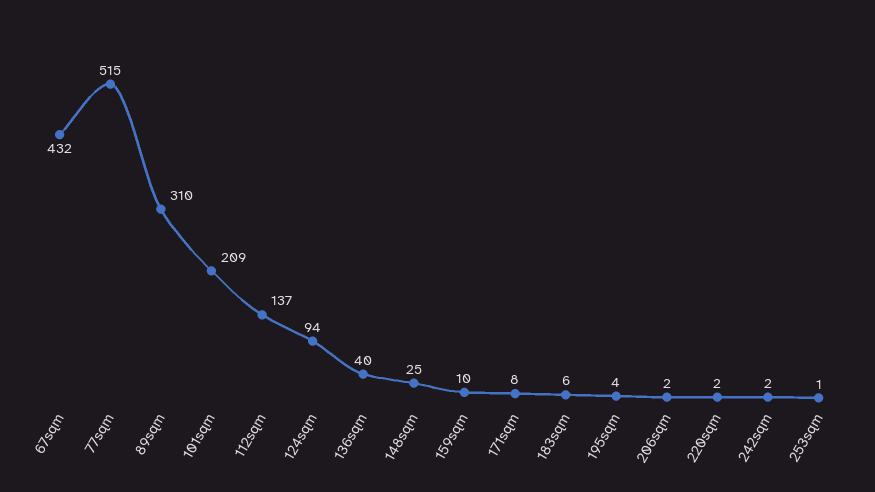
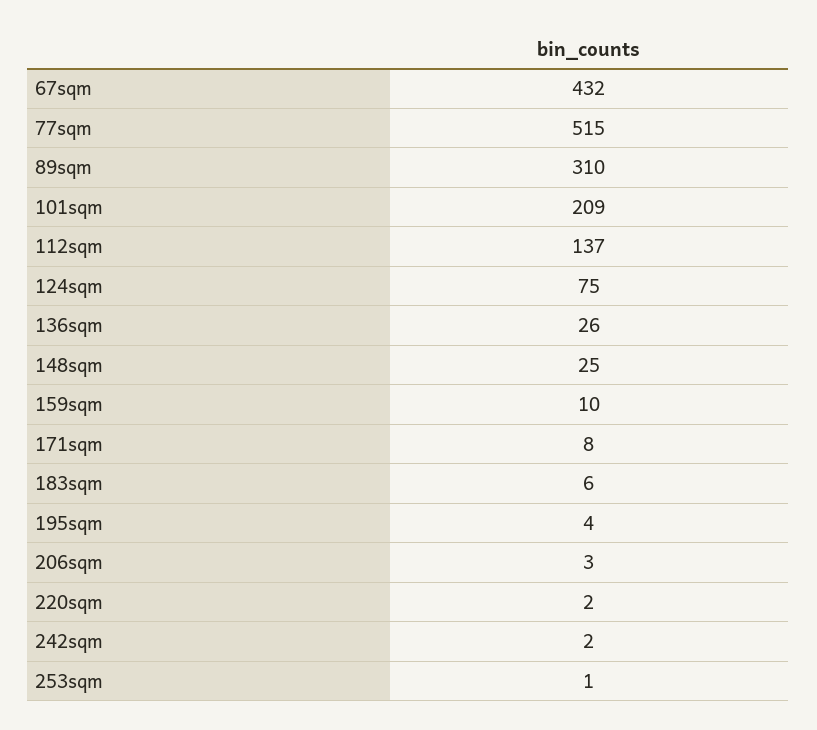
124sqm: 94 -> 75
136sqm: 40 -> 26
206sqm: 2 -> 3

